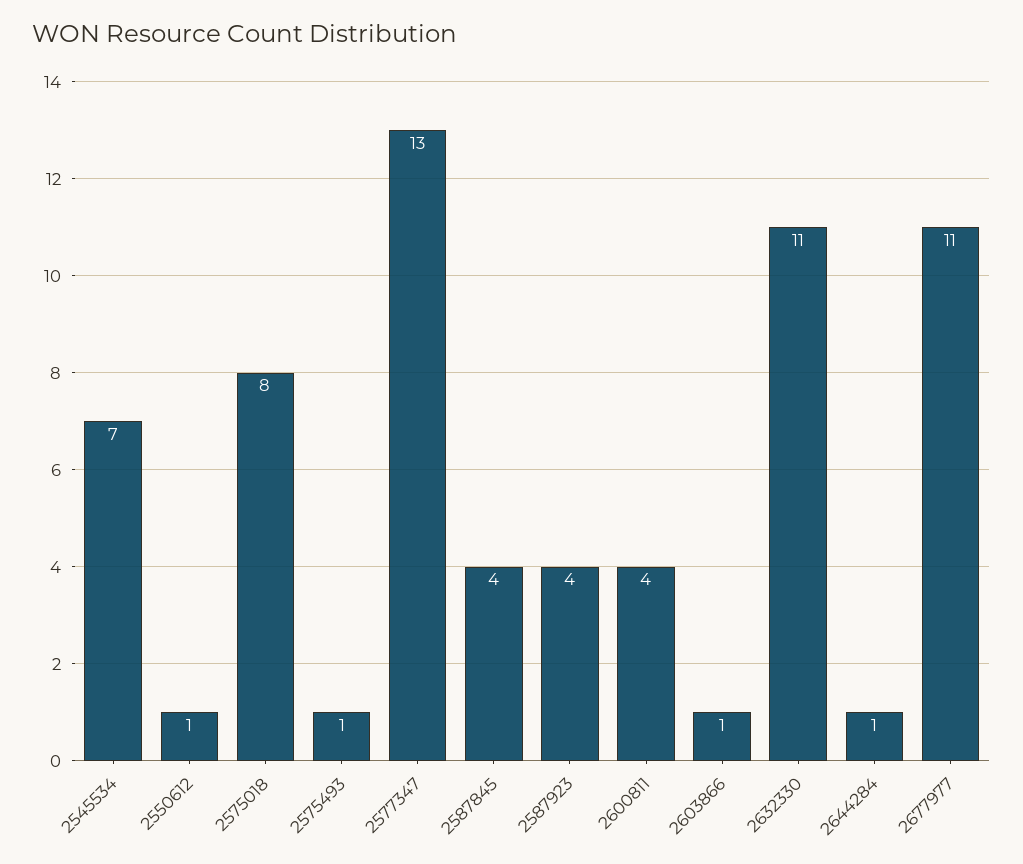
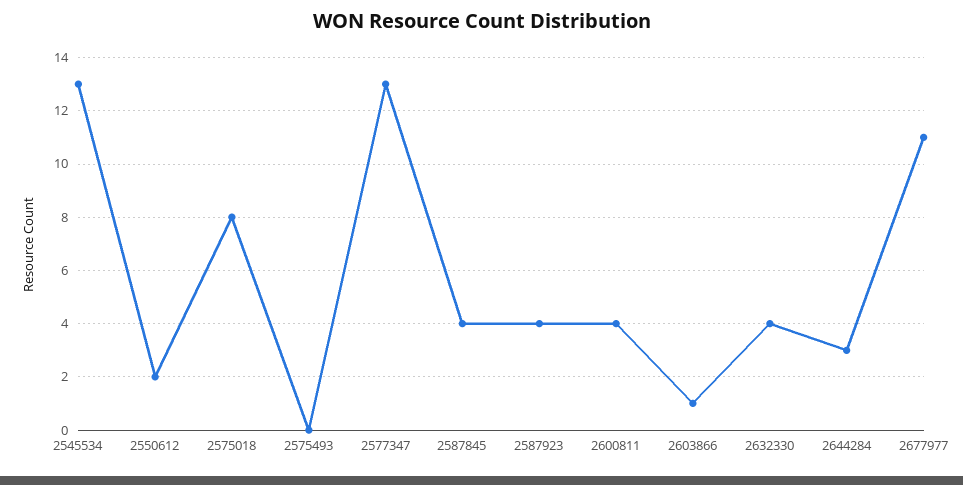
2545534: 7 -> 13
2550612: 1 -> 2
2575493: 1 -> 0
2632330: 11 -> 4
2644284: 1 -> 3

